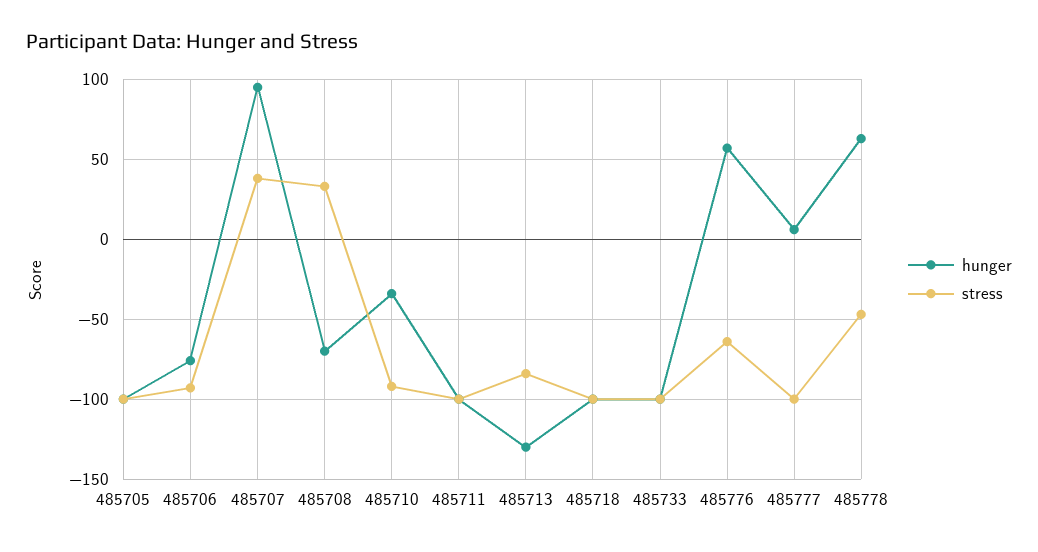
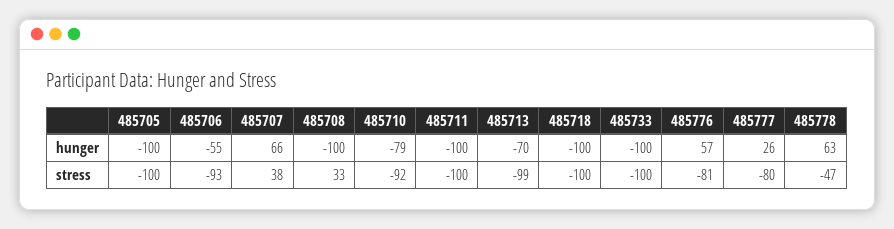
hunger, 485706: -75 -> -55
hunger, 485707: 95 -> 66
hunger, 485708: -70 -> -100
hunger, 485710: -35 -> -79
hunger, 485713: -130 -> -70
stress, 485713: -85 -> -99
stress, 485776: -65 -> -81
hunger, 485777: 5 -> 26
stress, 485777: -100 -> -80

